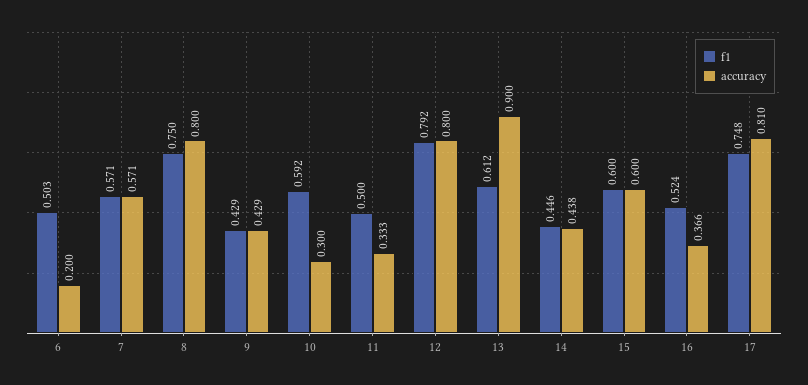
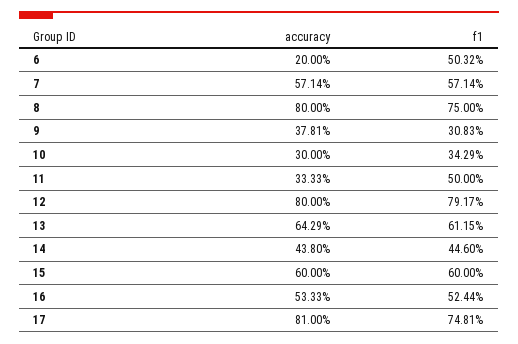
f1, 9: 0.429 -> 0.3083
accuracy, 9: 0.429 -> 0.3781
f1, 10: 0.592 -> 0.3429
accuracy, 13: 0.9 -> 0.6429
accuracy, 16: 0.366 -> 0.5333

